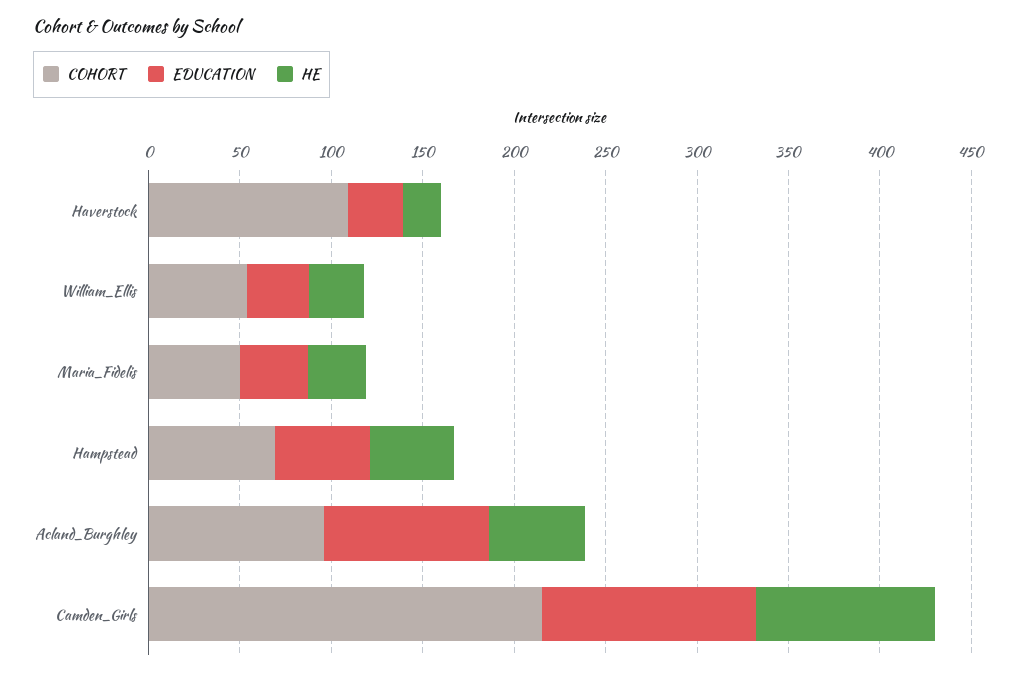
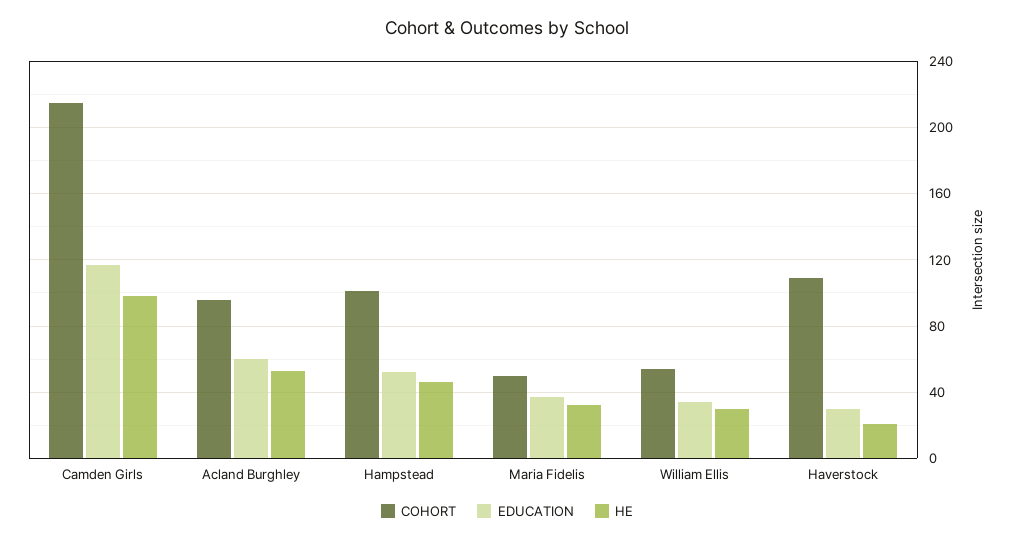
COHORT, Hampstead: 70 -> 100
EDUCATION, Acland_Burghley: 90 -> 60

